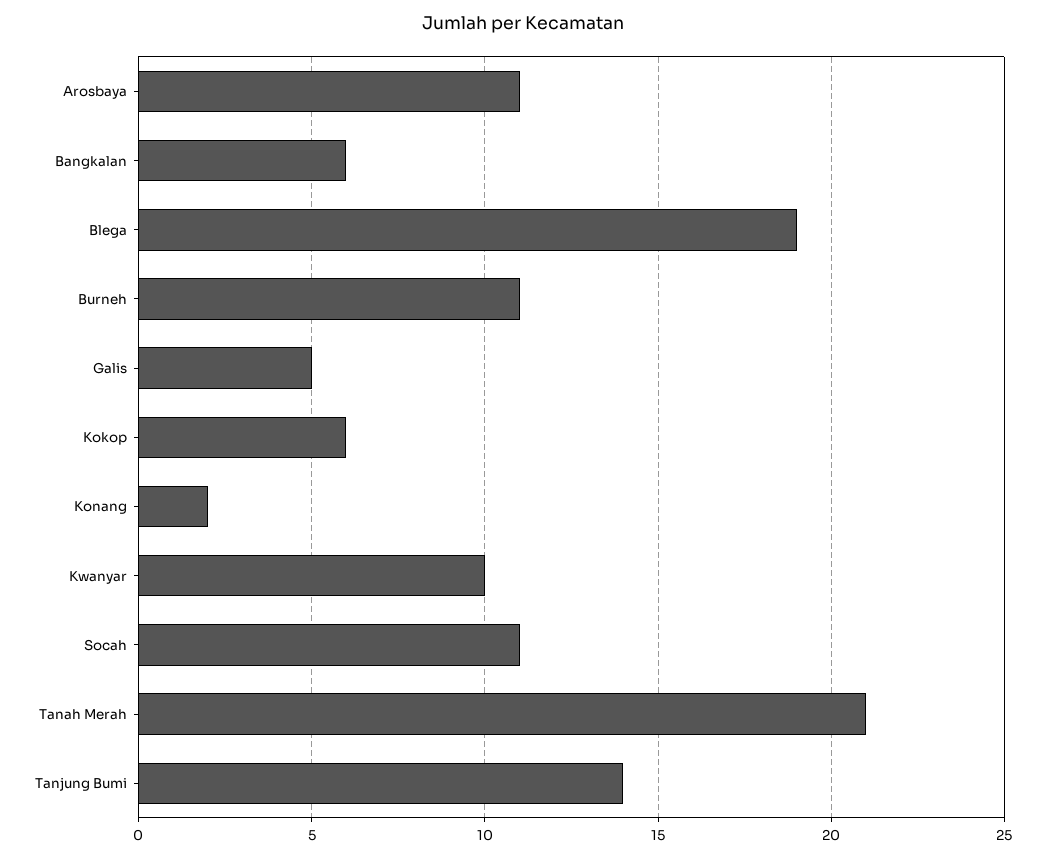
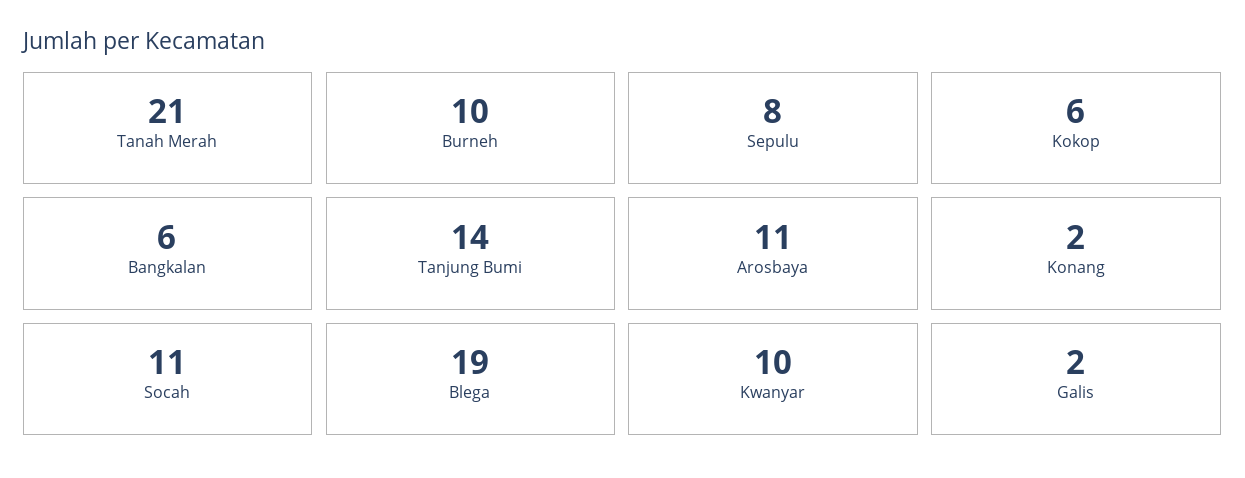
Burneh: 11 -> 10
Galis: 5 -> 2
Sepulu: none -> 8

